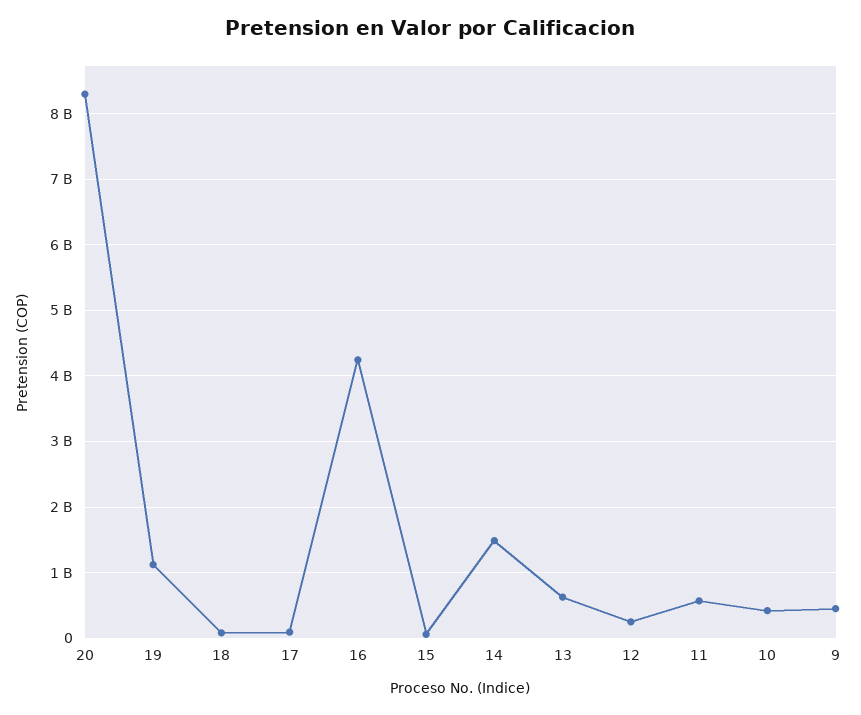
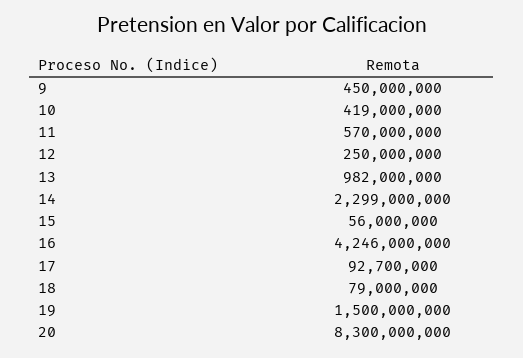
19: 1100000000 -> 1500000000
14: 1500000000 -> 2299000000
13: 600000000 -> 982000000

